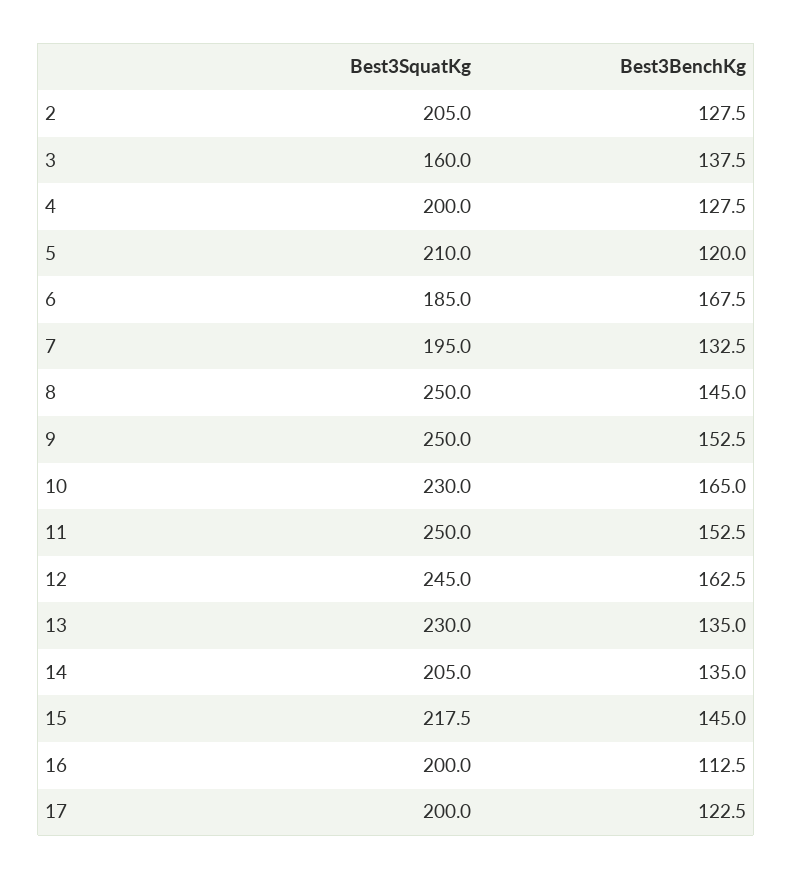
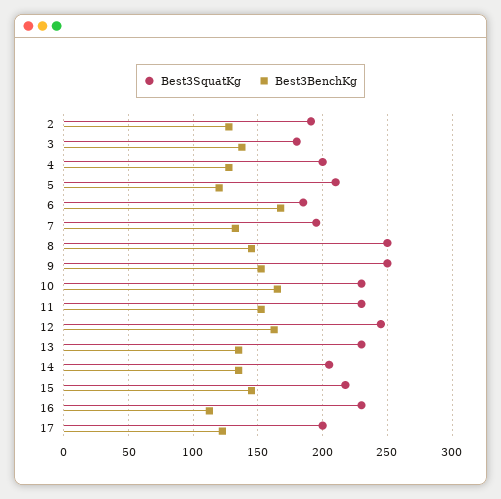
Best3SquatKg, 2: 205 -> 190
Best3SquatKg, 3: 160 -> 180
Best3SquatKg, 11: 250 -> 230
Best3SquatKg, 16: 200 -> 230

